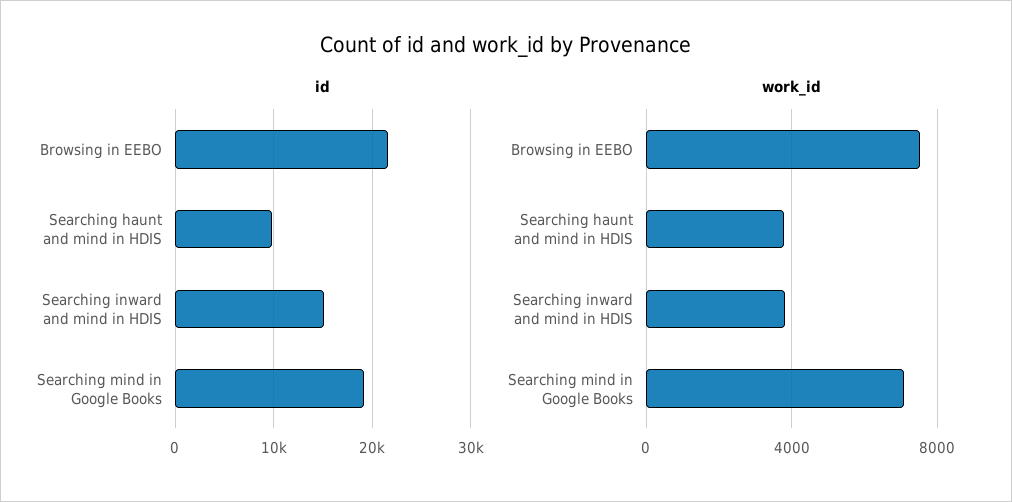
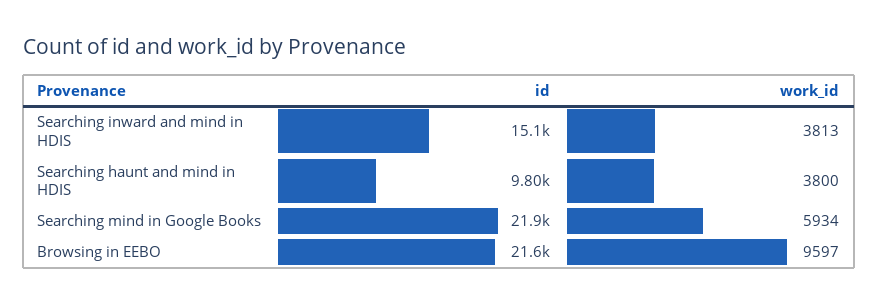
id, Searching mind in Google Books: 19000 -> 21900
work_id, Browsing in EEBO: 7500 -> 9597
work_id, Searching mind in Google Books: 7000 -> 5934

